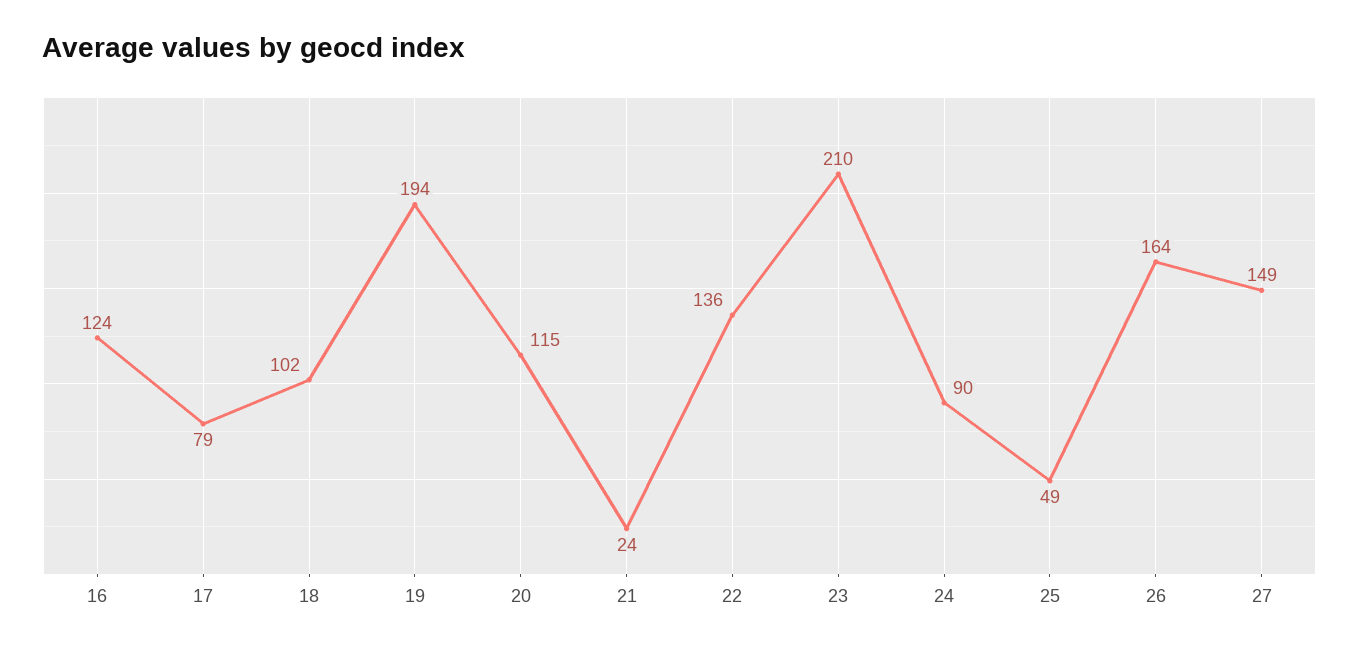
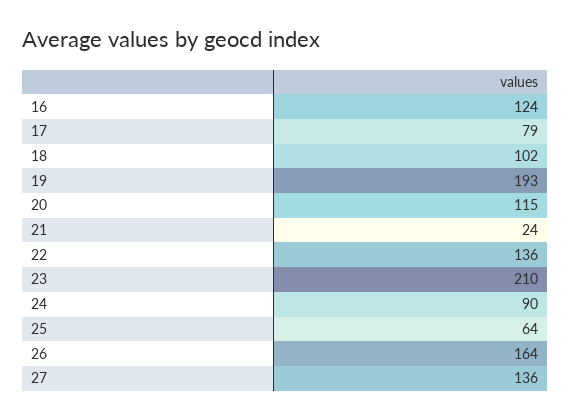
19: 194 -> 193
25: 49 -> 64
27: 149 -> 136

